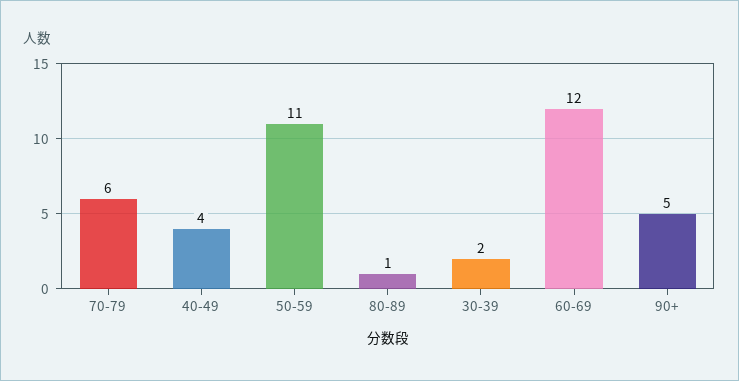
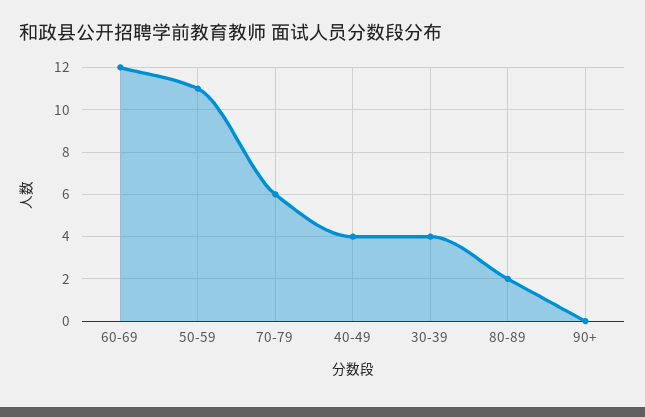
80-89: 1 -> 2
30-39: 2 -> 4
90+: 5 -> 0

